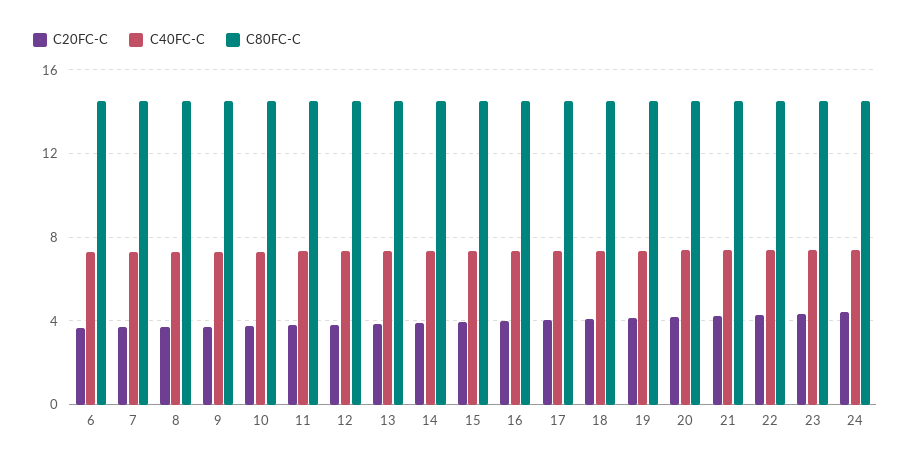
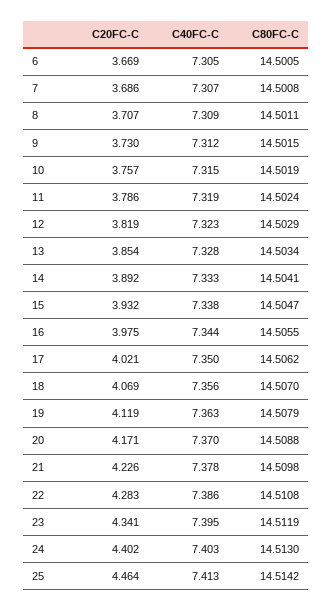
C20FC-C, 25: none -> 4.464
C40FC-C, 25: none -> 7.413
C80FC-C, 25: none -> 14.5142

